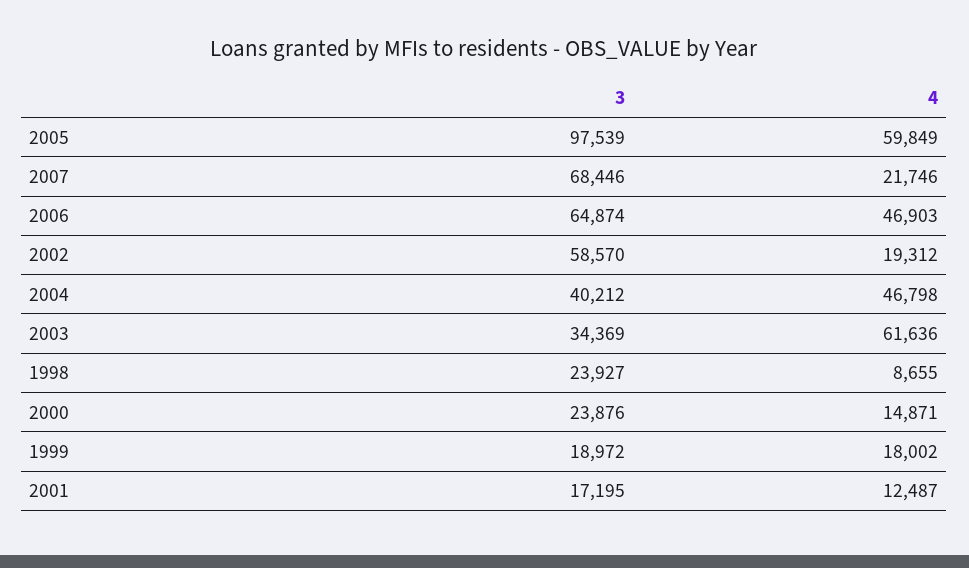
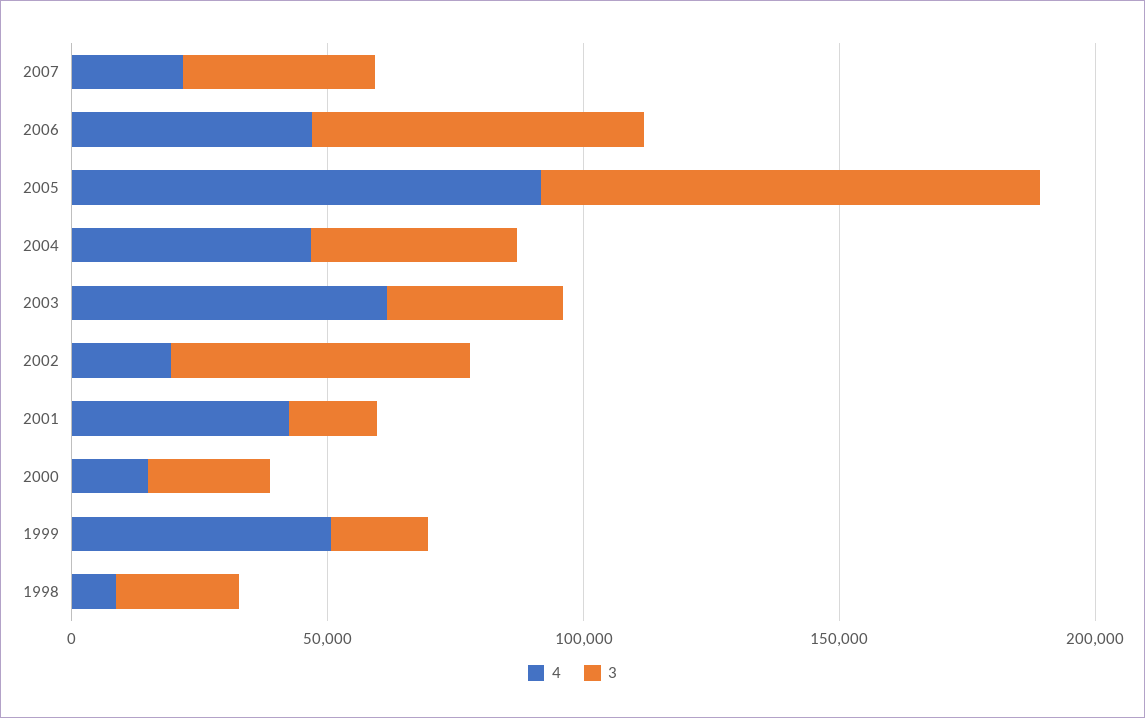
4, 2005: 59849 -> 90000
3, 2007: 68446 -> 40000
4, 1999: 18002 -> 50000
4, 2001: 12487 -> 40000

